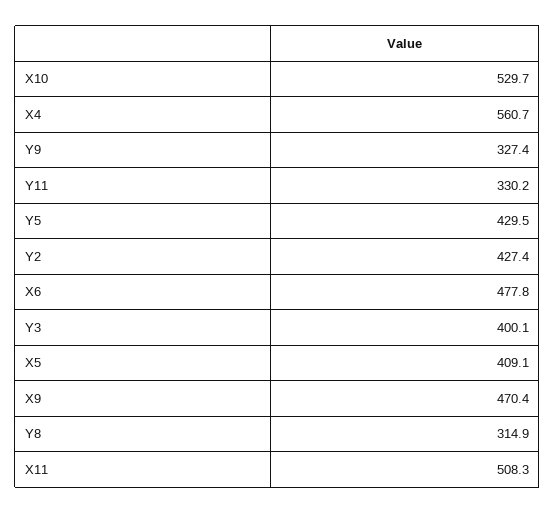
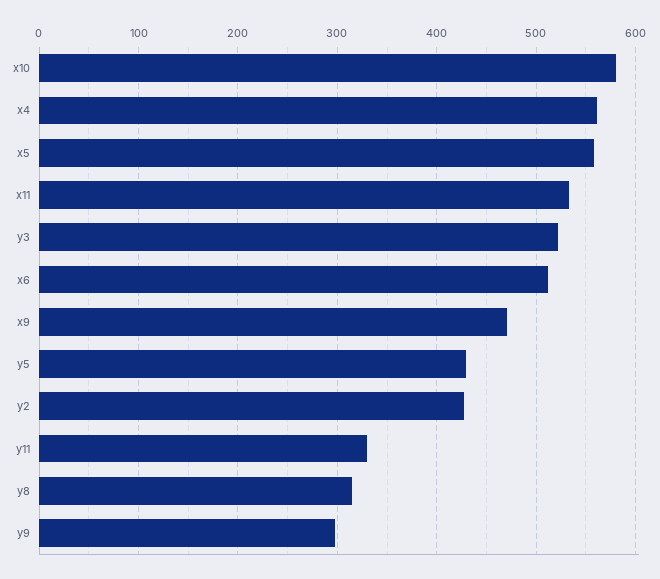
X10: 529.7 -> 580
Y9: 327.4 -> 300
X6: 477.8 -> 510
Y3: 400.1 -> 520
X5: 409.1 -> 560
X11: 508.3 -> 530

